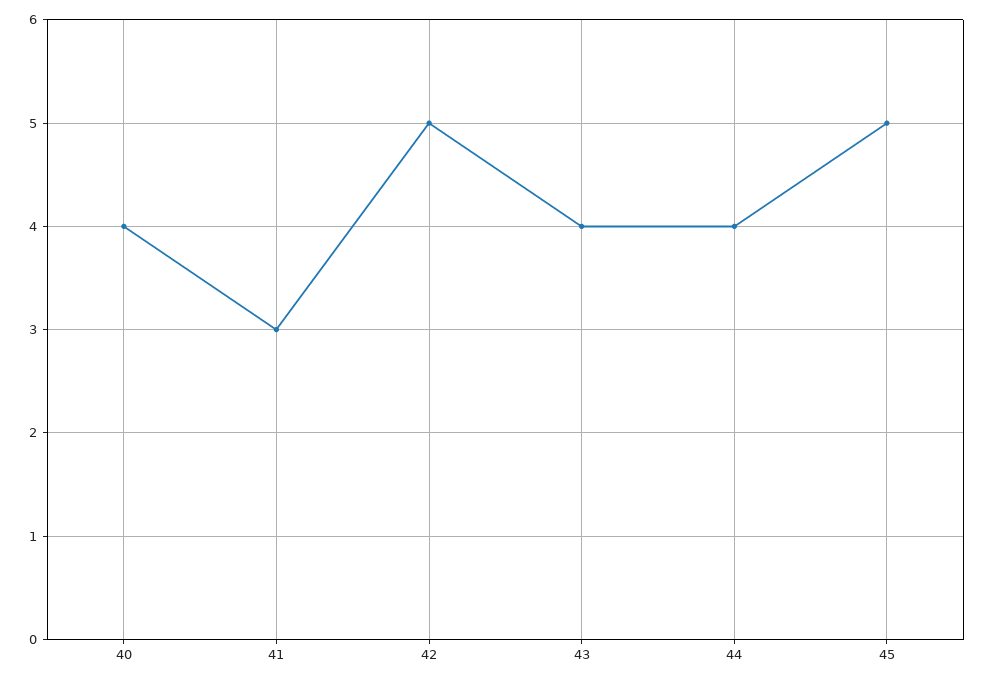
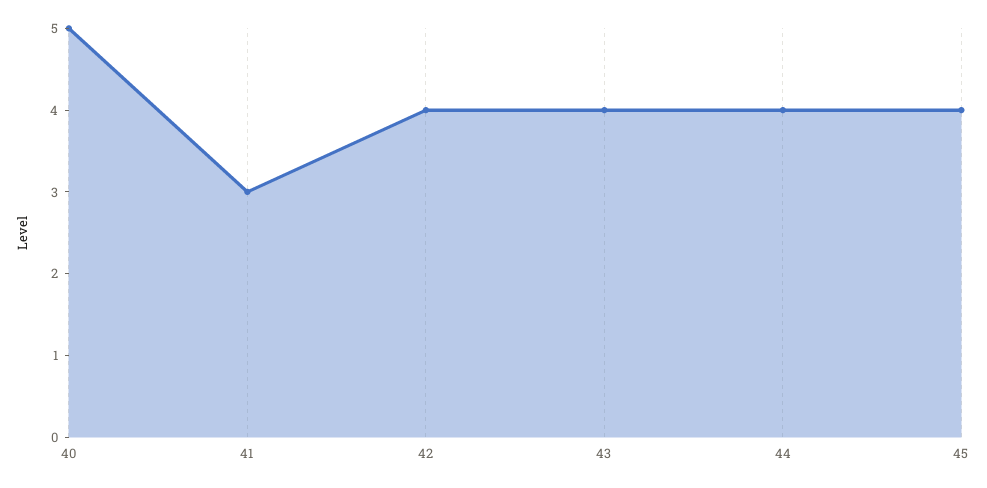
40: 4 -> 5
42: 5 -> 4
45: 5 -> 4

